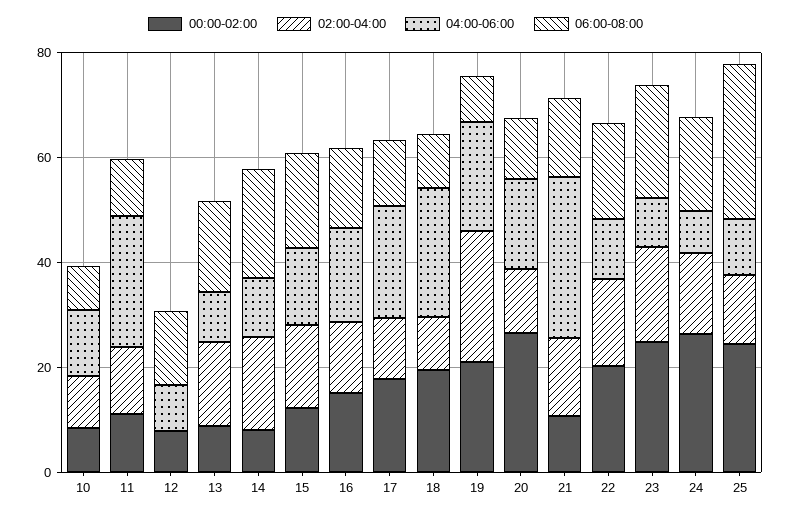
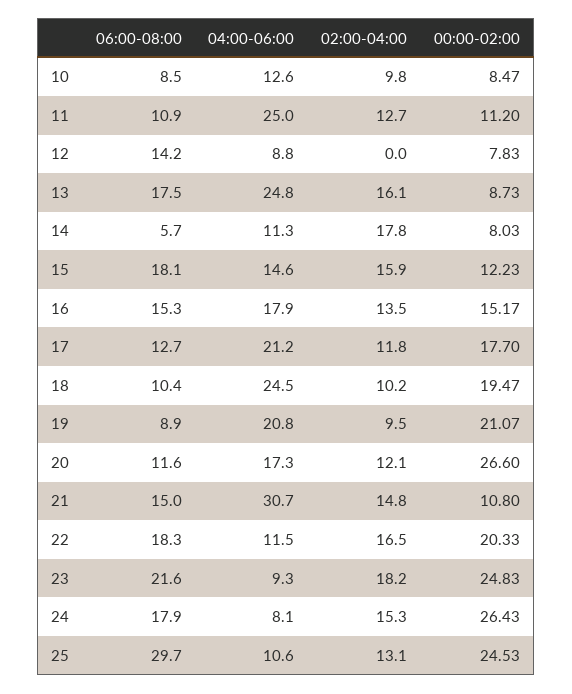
04:00-06:00, 13: 10 -> 24.8
06:00-08:00, 14: 20 -> 5.7
02:00-04:00, 19: 25 -> 9.5

